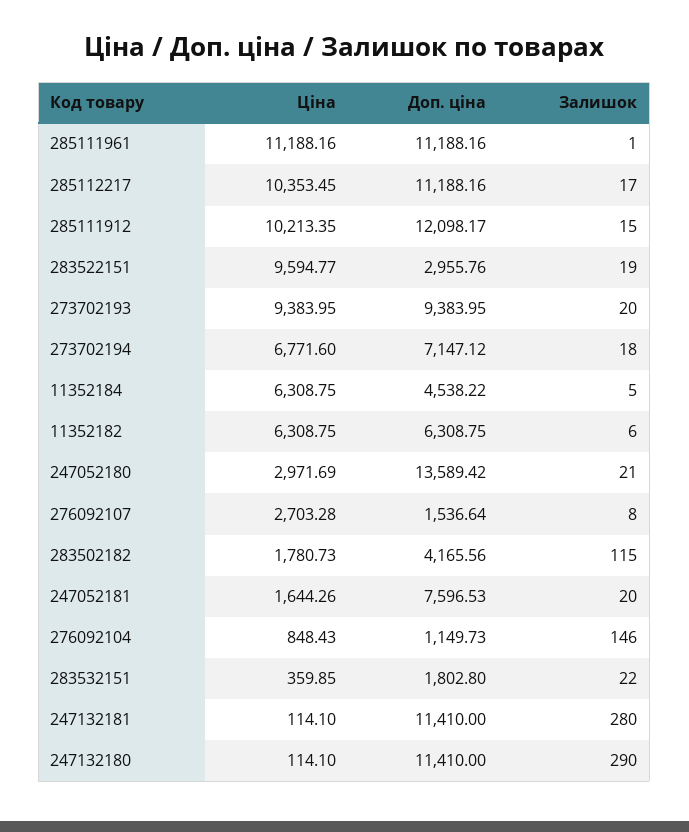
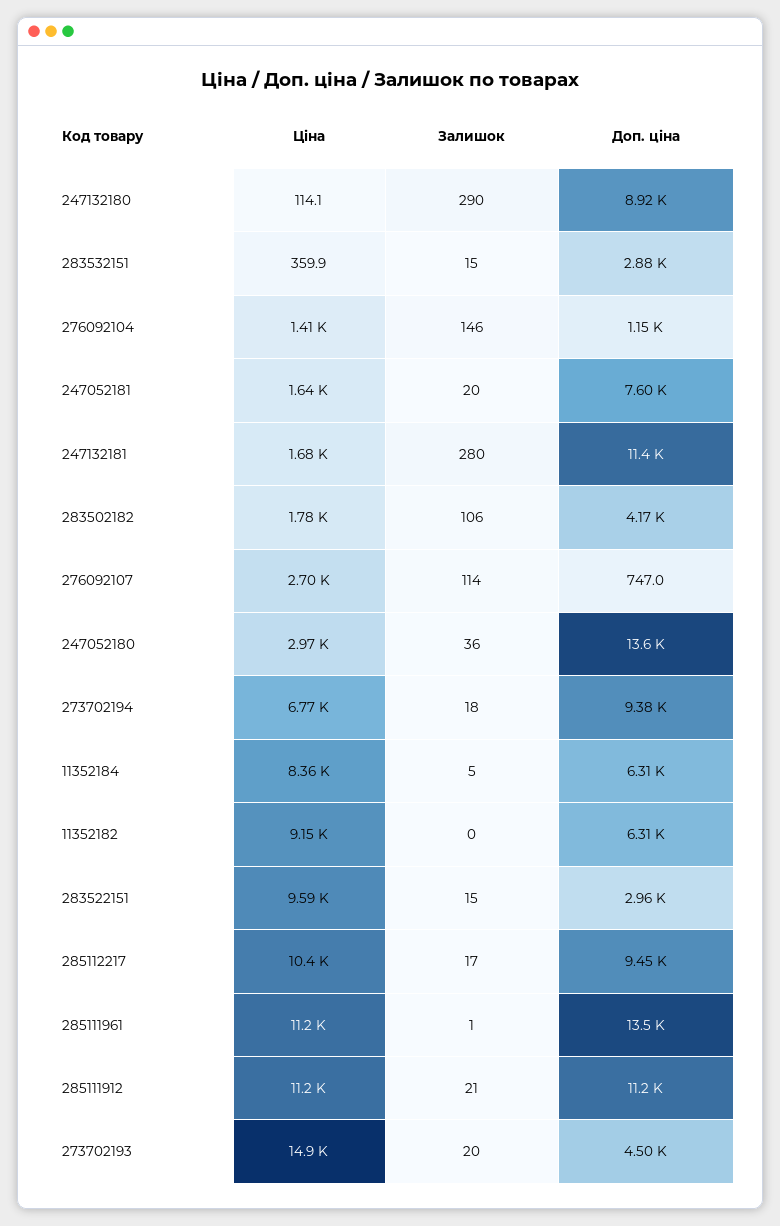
Доп. ціна, 285111961: 11188.16 -> 13500
Доп. ціна, 285112217: 11188.16 -> 9450
Ціна, 285111912: 10213.35 -> 11200
Доп. ціна, 285111912: 12098.17 -> 11200
Залишок, 285111912: 15 -> 21
Залишок, 283522151: 19 -> 15
Ціна, 273702193: 9383.95 -> 14900
Доп. ціна, 273702193: 9383.95 -> 4500
Доп. ціна, 273702194: 7147.12 -> 9380
Ціна, 11352184: 6308.75 -> 8360
Доп. ціна, 11352184: 4538.22 -> 6310
Ціна, 11352182: 6308.75 -> 9150
Залишок, 11352182: 6 -> 0
Залишок, 247052180: 21 -> 36
Доп. ціна, 276092107: 1536.64 -> 747
Залишок, 276092107: 8 -> 114
Залишок, 283502182: 115 -> 106
Ціна, 276092104: 848.43 -> 1410
Доп. ціна, 283532151: 1802.8 -> 2880
Залишок, 283532151: 22 -> 15
Ціна, 247132181: 114.1 -> 1680
Доп. ціна, 247132180: 11410 -> 8920

